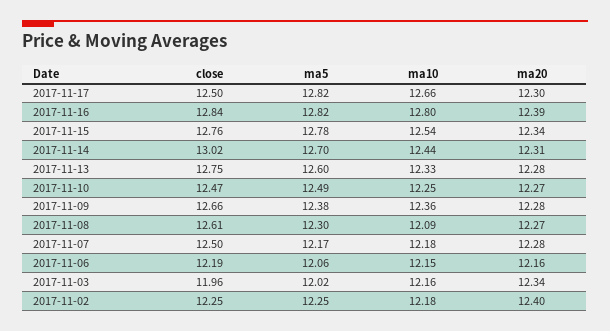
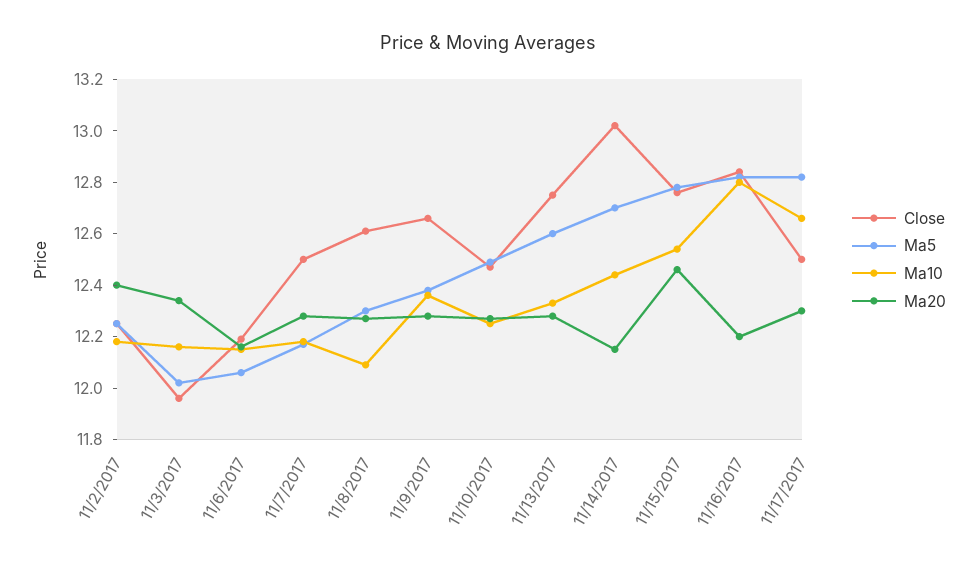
ma20, 2017-11-16: 12.39 -> 12.2
ma20, 2017-11-15: 12.34 -> 12.45
ma20, 2017-11-14: 12.31 -> 12.15

